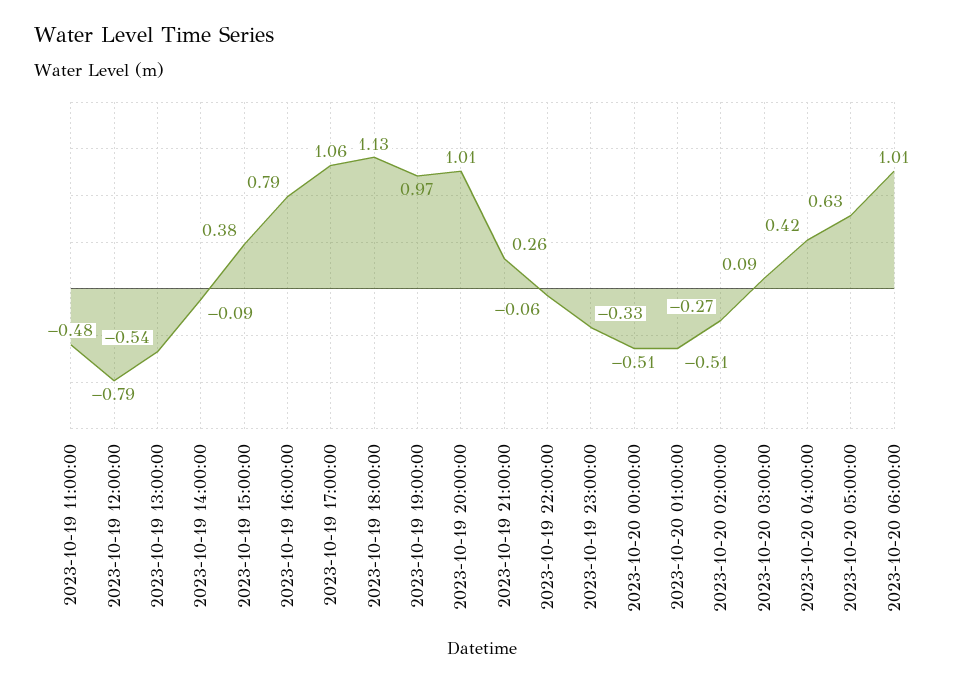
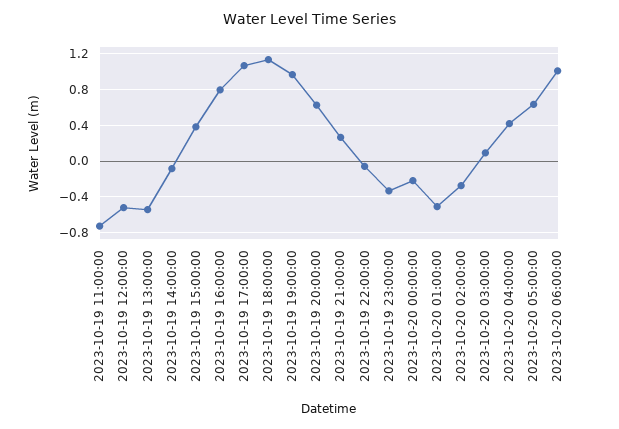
2023-10-19 11:00:00: -0.48 -> -0.7
2023-10-19 12:00:00: -0.79 -> -0.5
2023-10-19 20:00:00: 1.01 -> 0.6
2023-10-20 00:00:00: -0.51 -> -0.2

